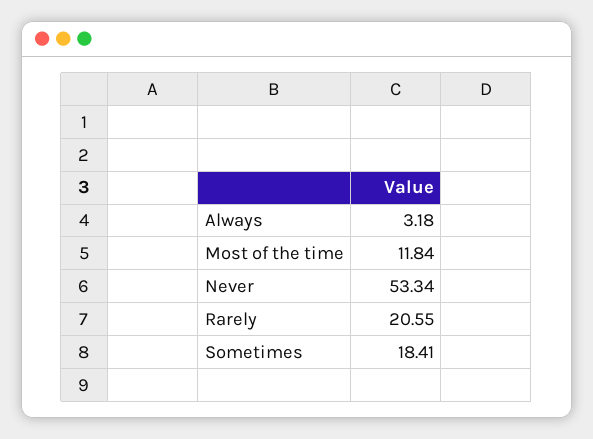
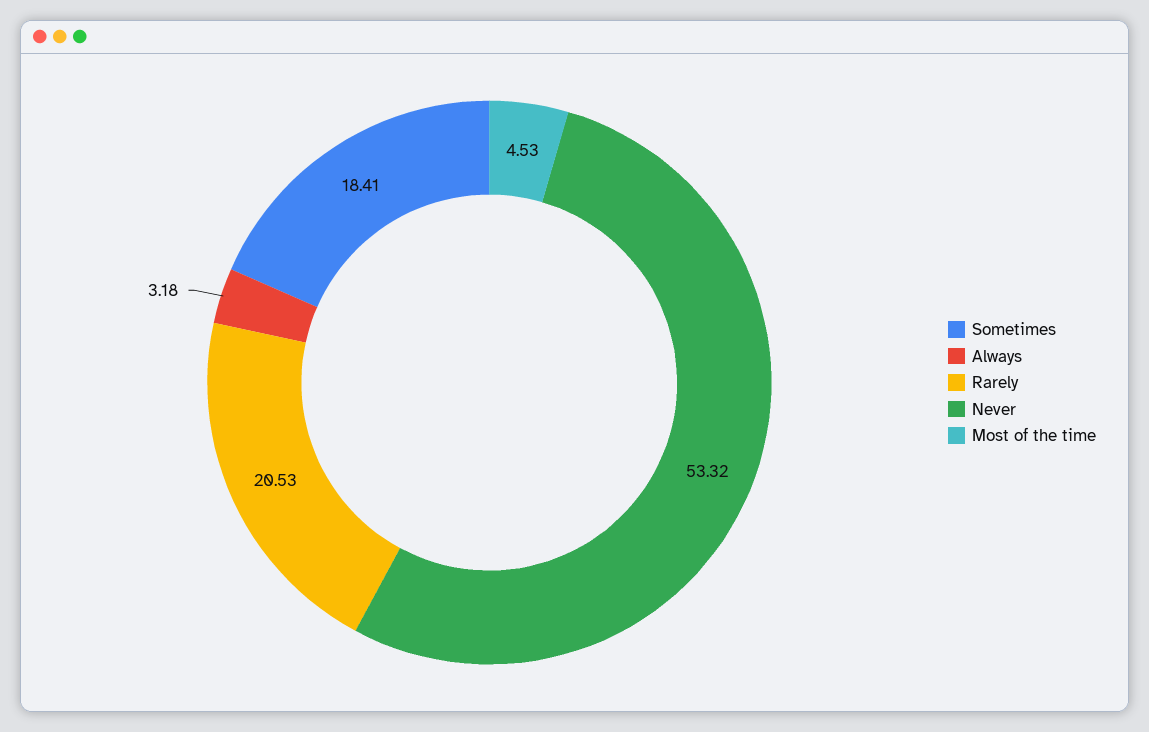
Most of the time: 11.84 -> 4.53
Never: 53.34 -> 53.32
Rarely: 20.55 -> 20.53

